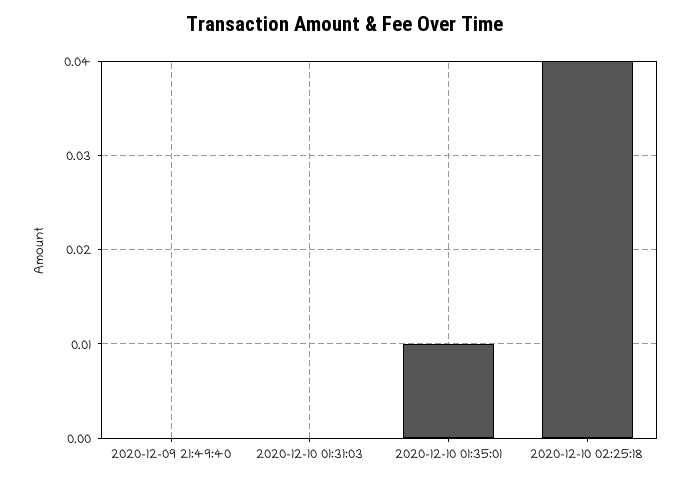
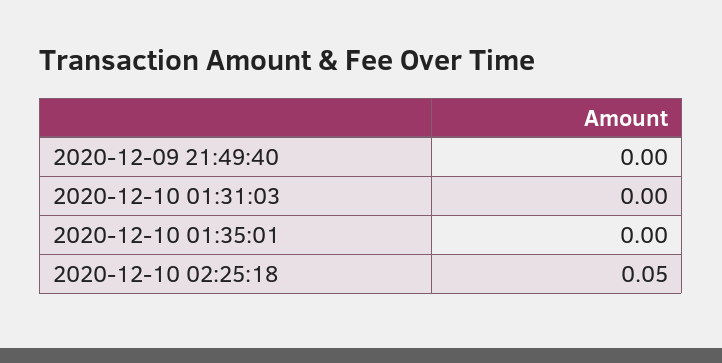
2020-12-10 01:35:01: 0.01 -> 0
2020-12-10 02:25:18: 0.04 -> 0.05

